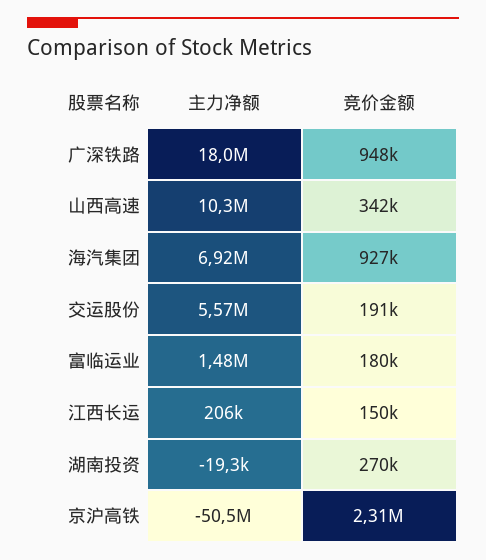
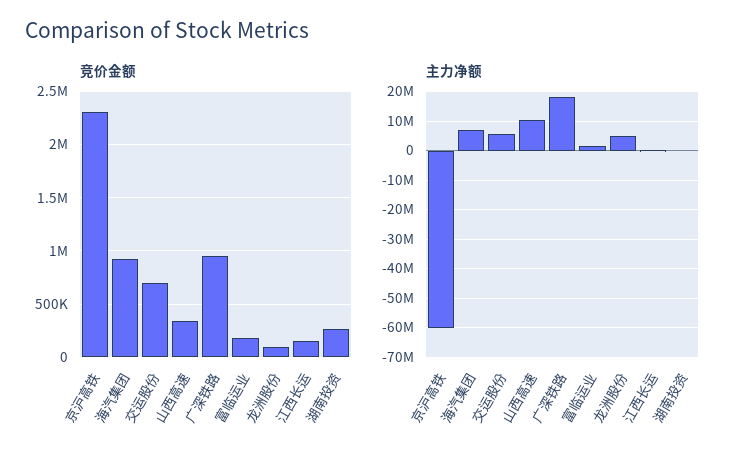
竞价金额, 交运股份: 191000 -> 700000
主力净额, 京沪高铁: -50500000 -> -60000000
竞价金额, 龙洲股份: none -> 100000
主力净额, 龙洲股份: none -> 5000000

